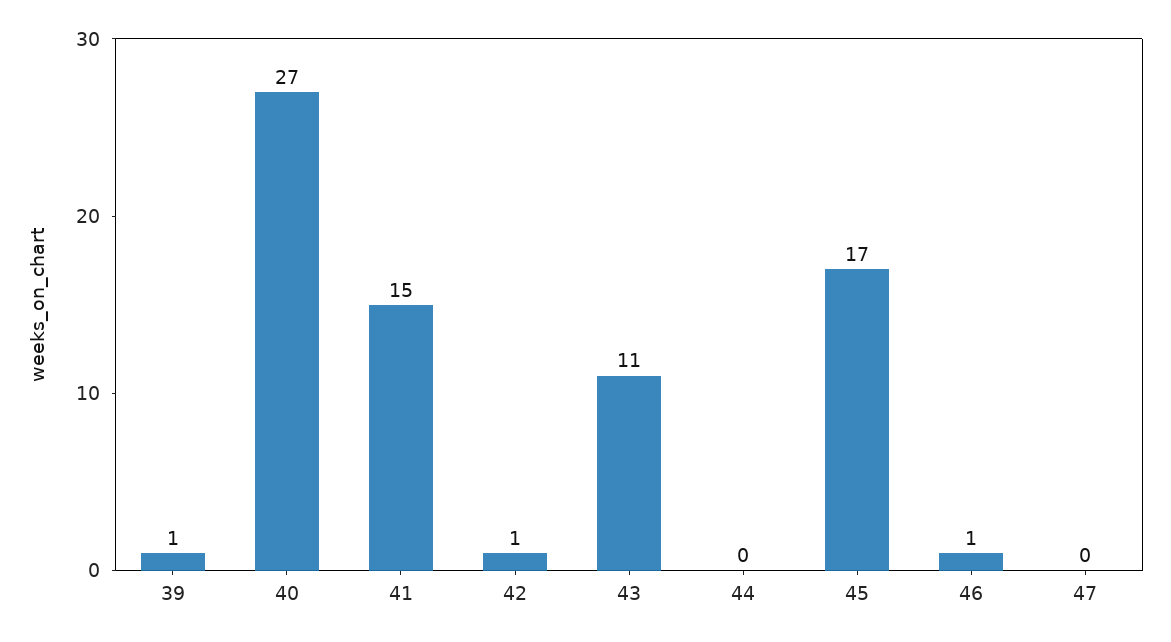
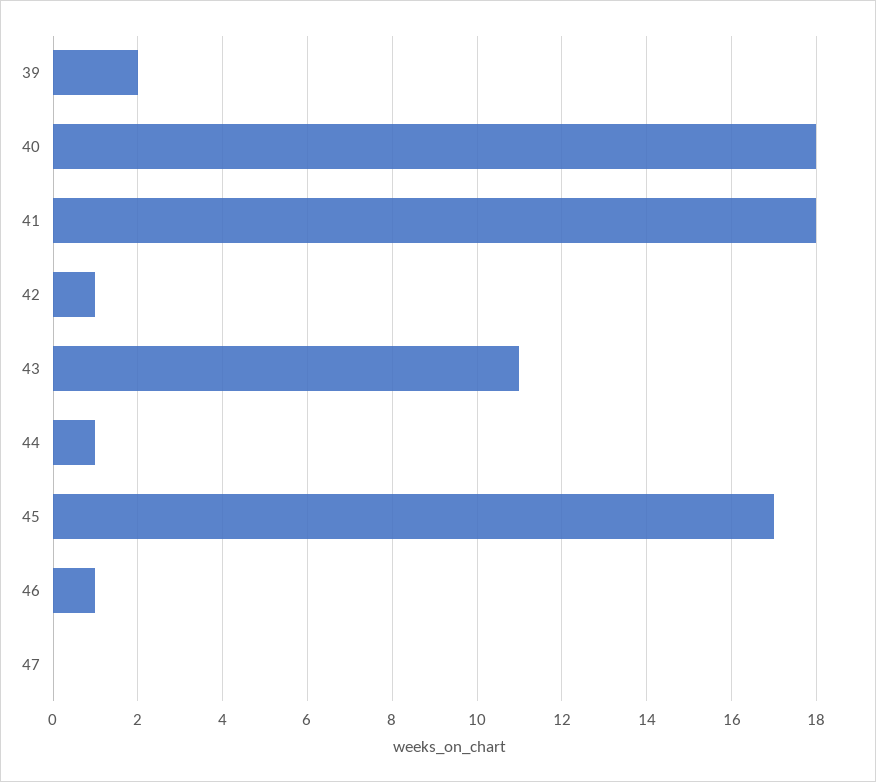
39: 1 -> 2
40: 27 -> 18
41: 15 -> 18
44: 0 -> 1

